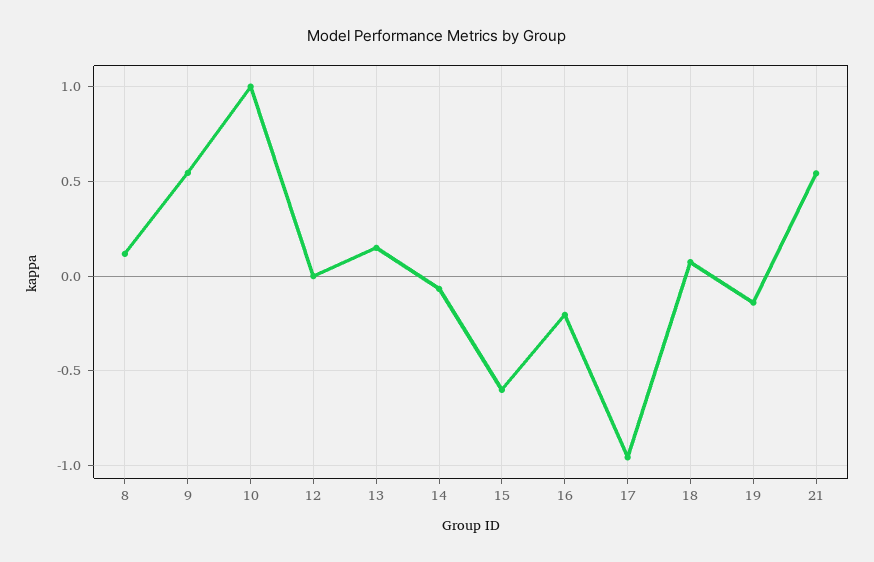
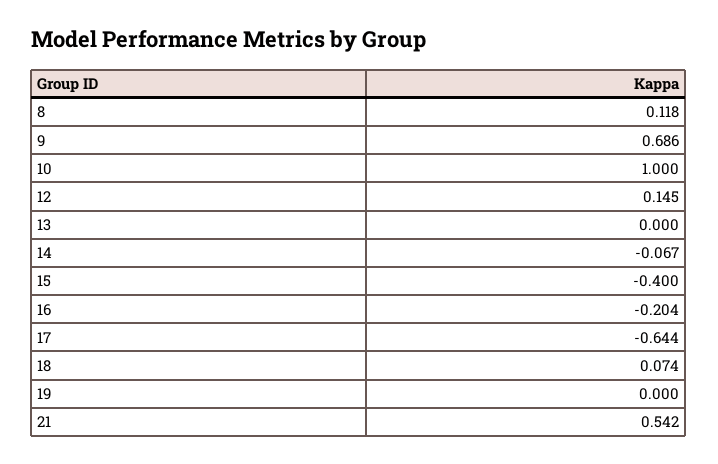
9: 0.55 -> 0.686
12: 0 -> 0.145
13: 0.15 -> 0
15: -0.6 -> -0.4
17: -0.95 -> -0.644
19: -0.15 -> 0

